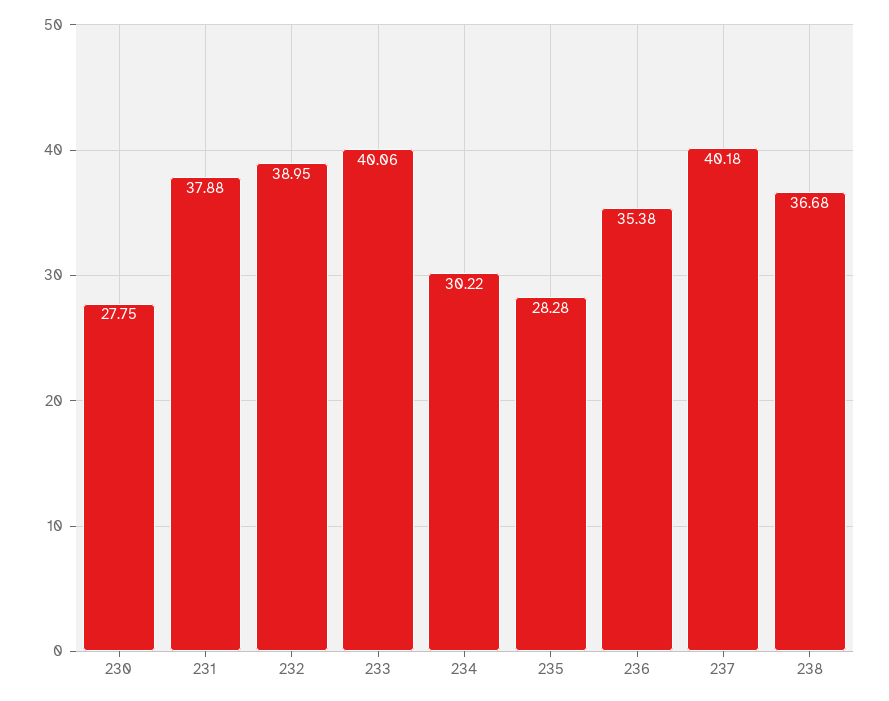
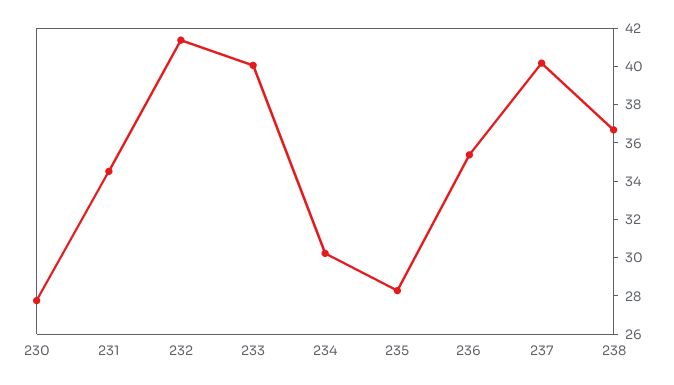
231: 37.88 -> 34.5
232: 38.95 -> 41.5

